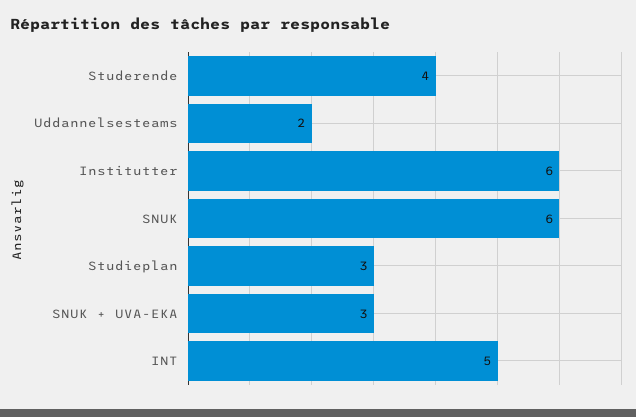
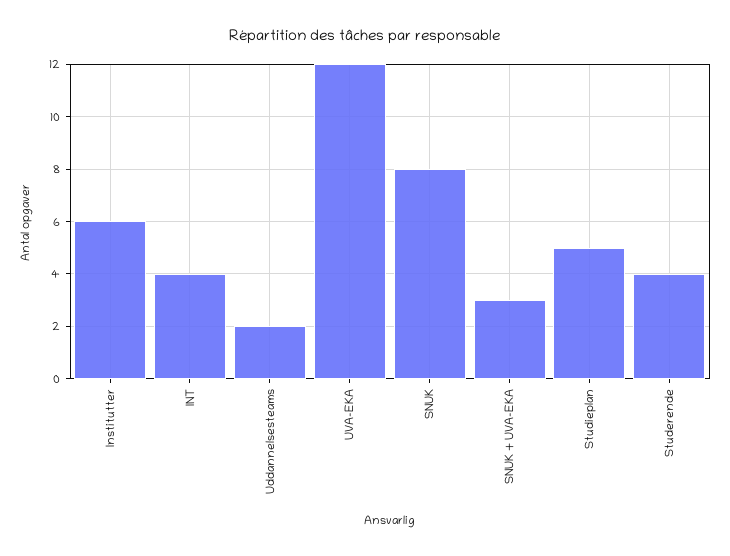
SNUK: 6 -> 8
Studieplan: 3 -> 5
INT: 5 -> 4
UVA-EKA: none -> 12

